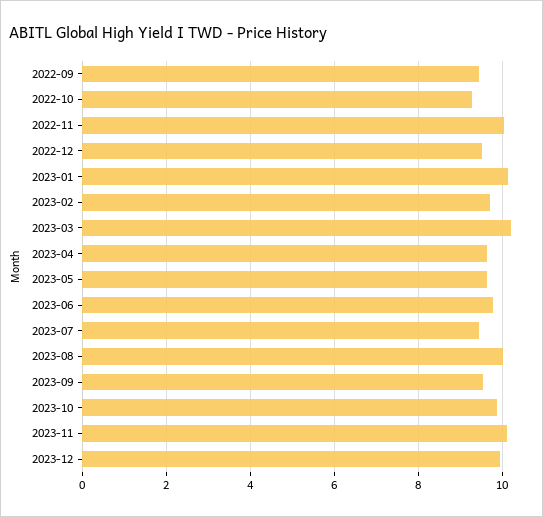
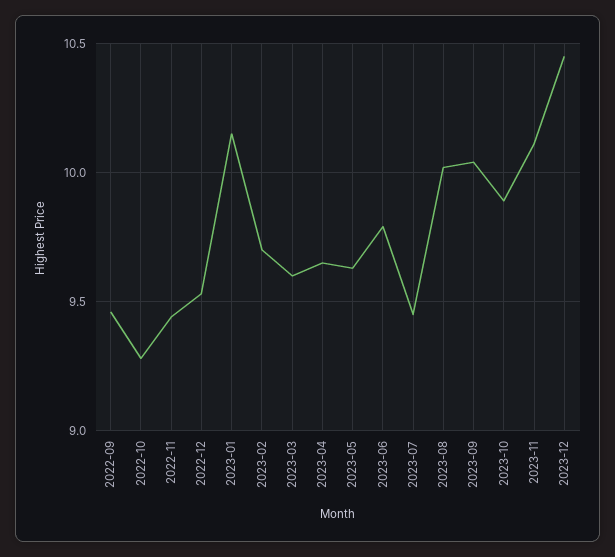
2022-11: 10 -> 9.45
2023-03: 10.2 -> 9.6
2023-09: 9.6 -> 10.05
2023-12: 10 -> 10.45

